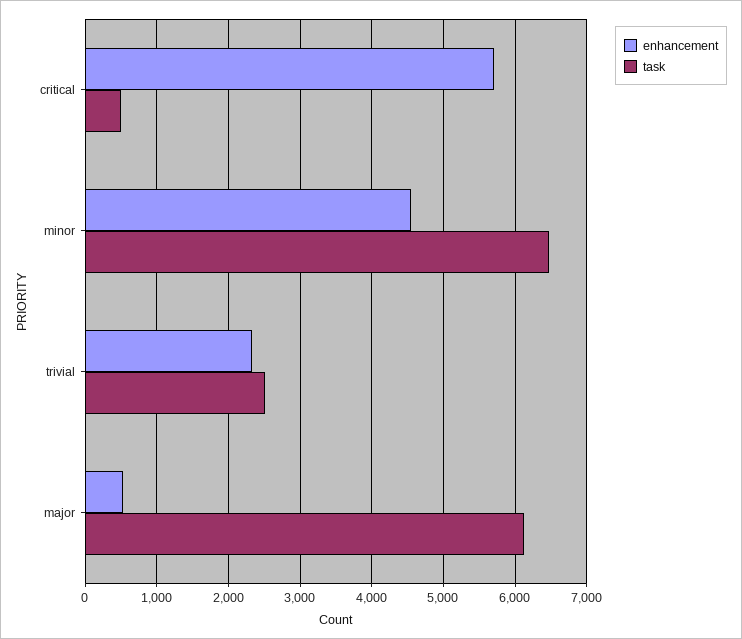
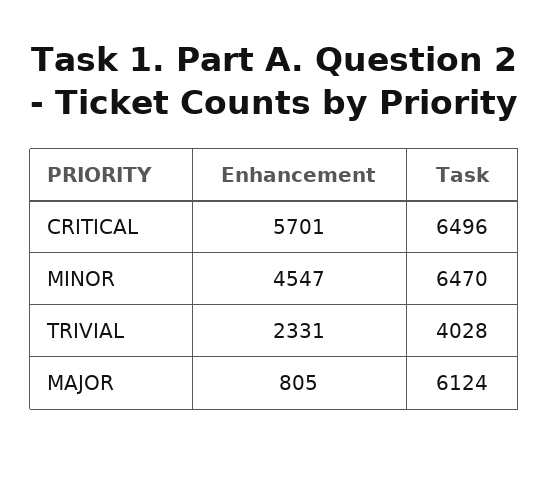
task, critical: 500 -> 6496
task, trivial: 2500 -> 4028
enhancement, major: 500 -> 805

